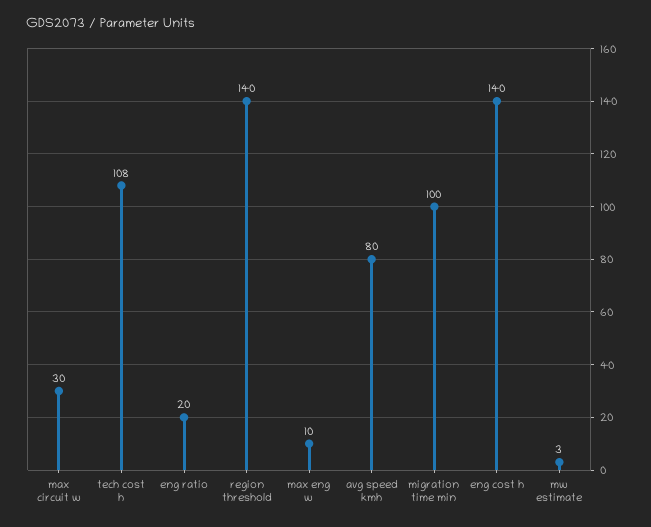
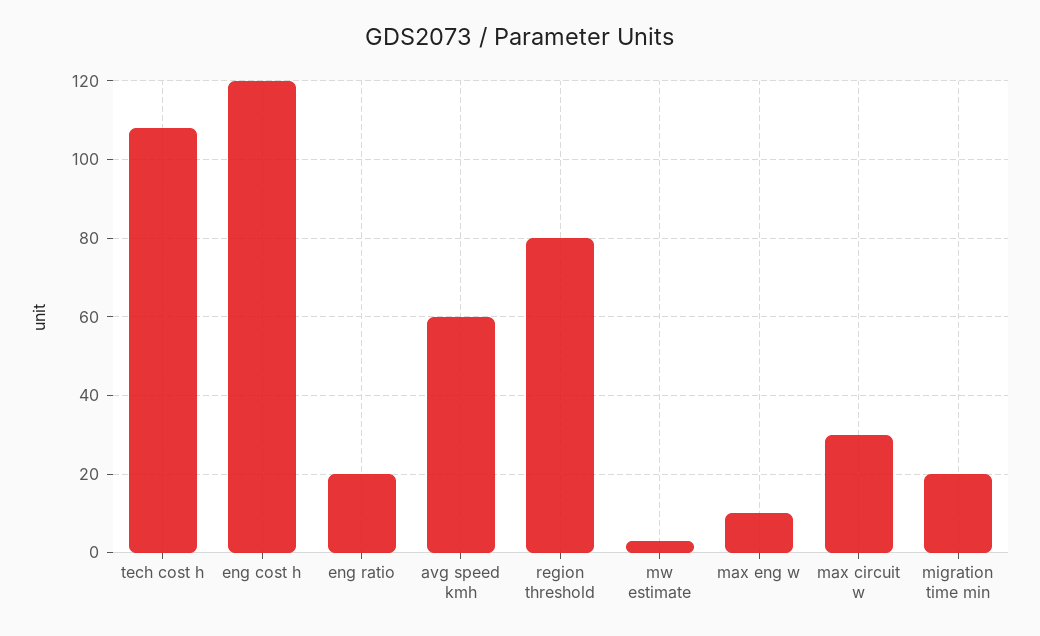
region threshold: 140 -> 80
avg speed kmh: 80 -> 60
migration time min: 100 -> 20
eng cost h: 140 -> 120

